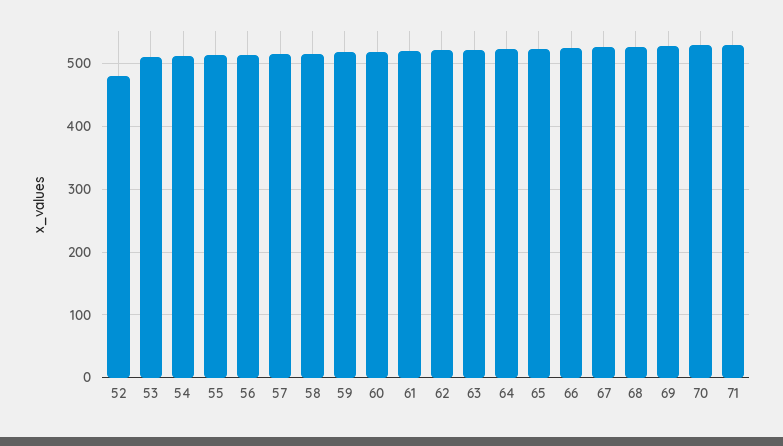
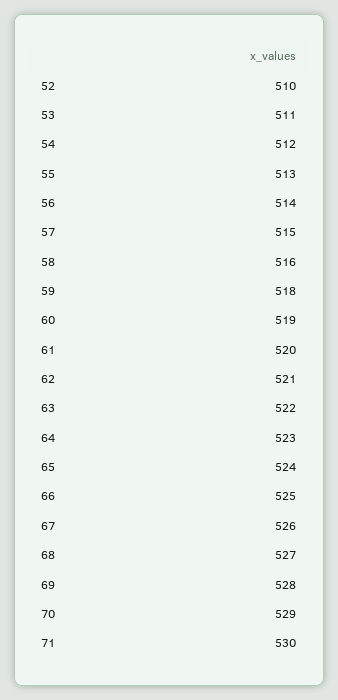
52: 480 -> 510

